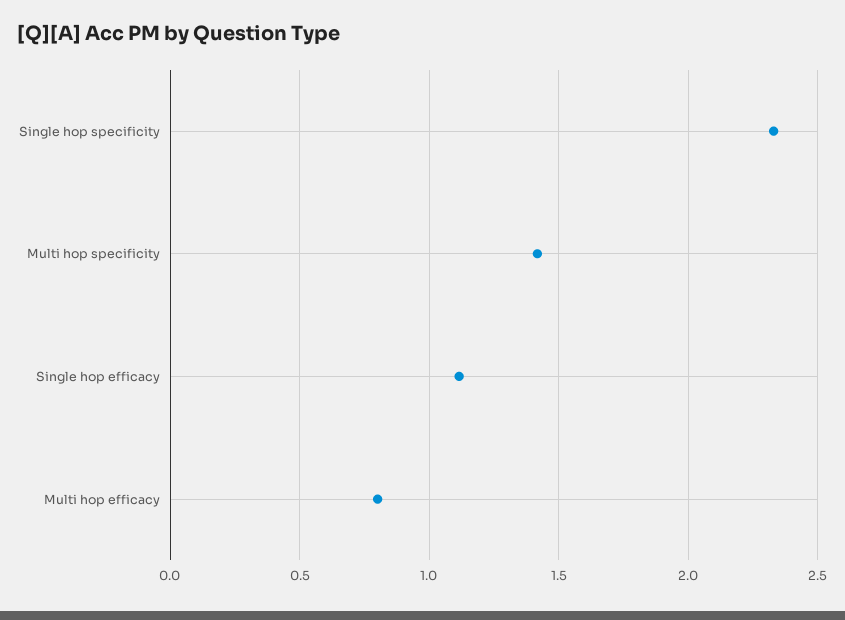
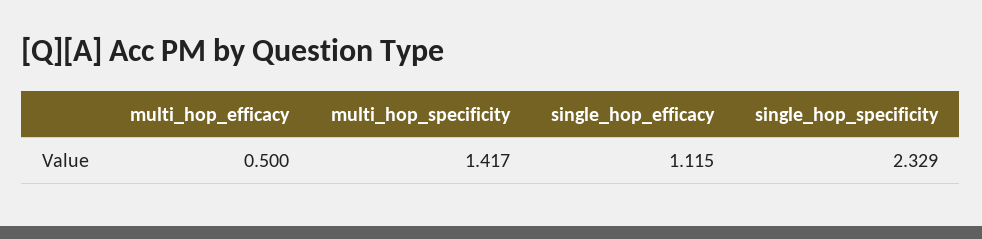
Multi hop efficacy: 0.8 -> 0.5

